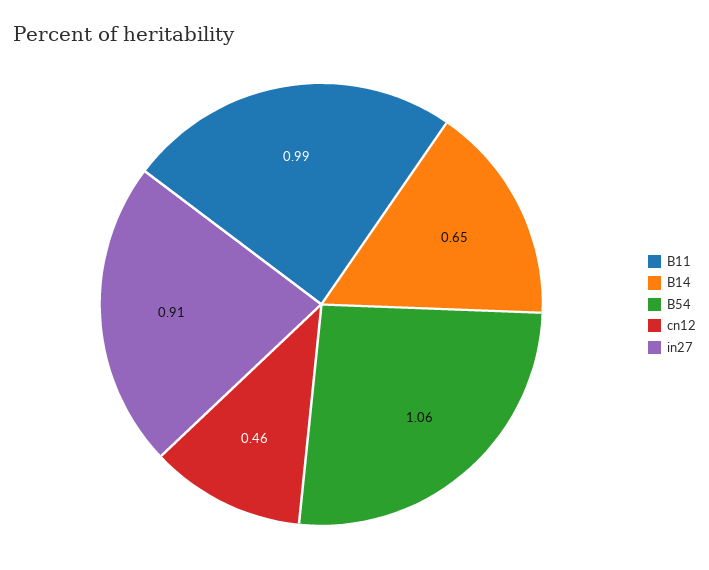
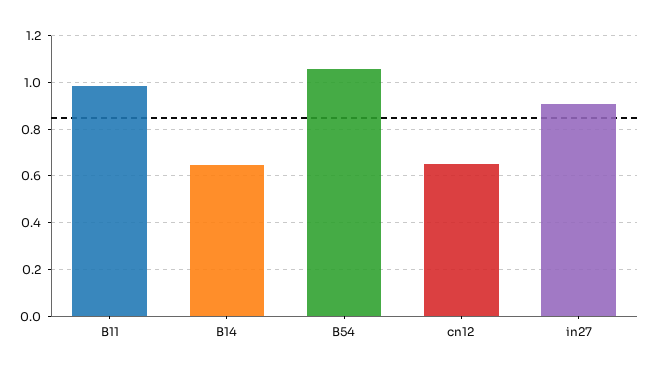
cn12: 0.46 -> 0.65

